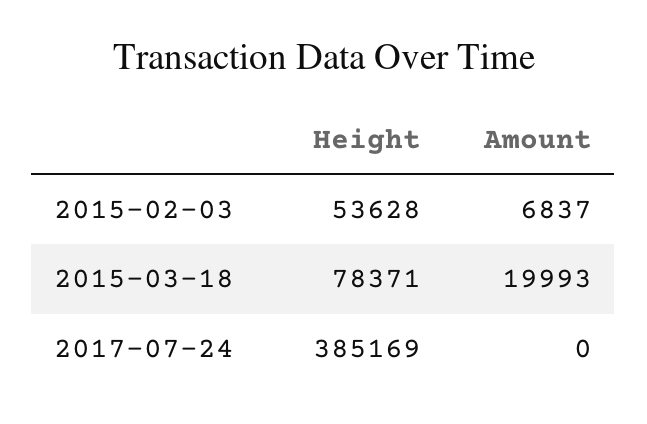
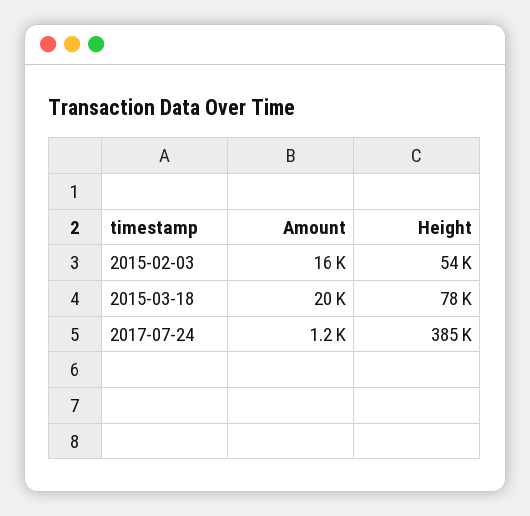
Amount, 2015-02-03: 6837 -> 16000
Amount, 2017-07-24: 0 -> 1200

